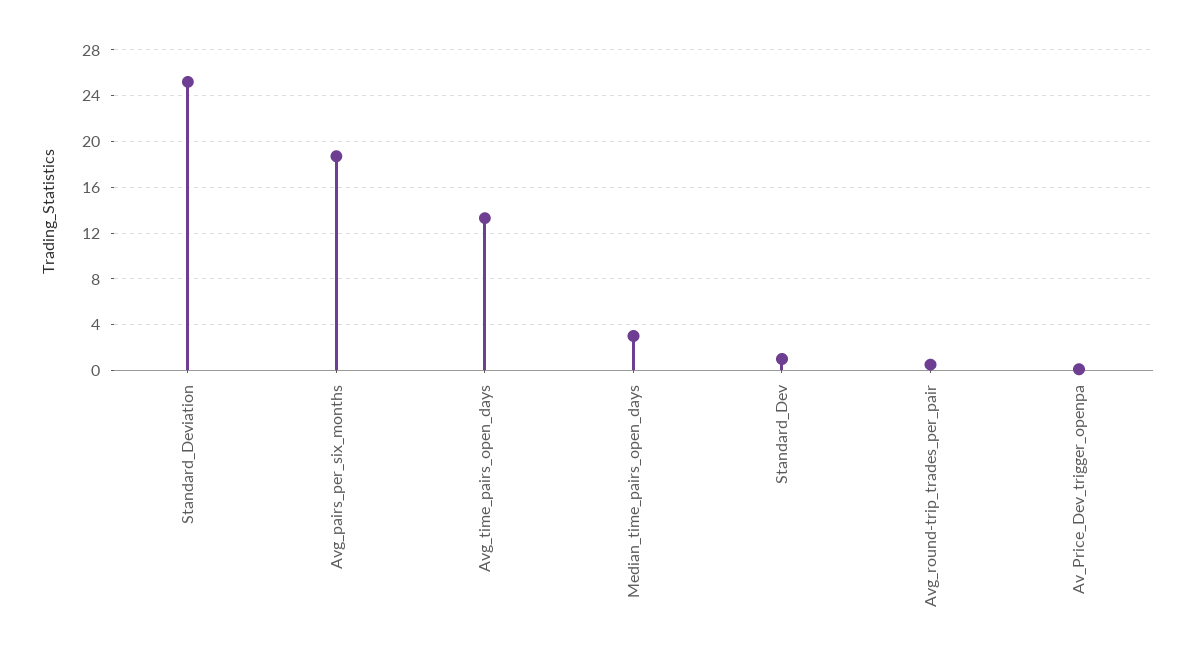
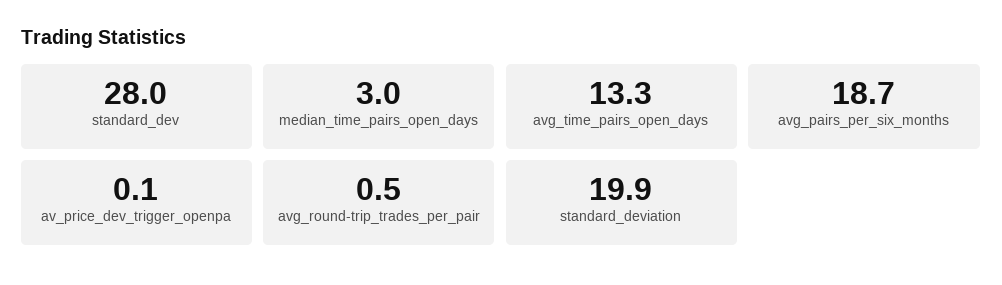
Standard_Deviation: 25 -> 19.9
Standard_Dev: 1 -> 28

